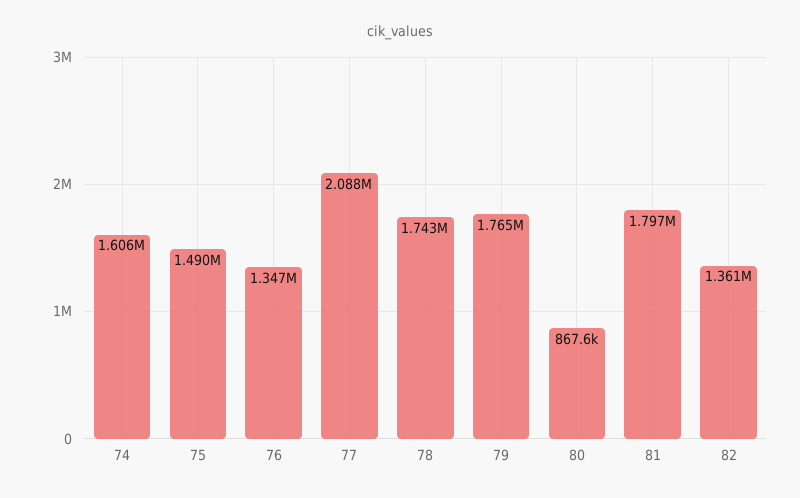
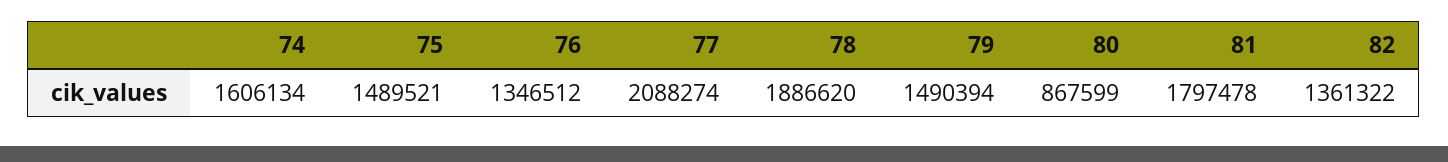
78: 1743000 -> 1886620
79: 1765000 -> 1490394

